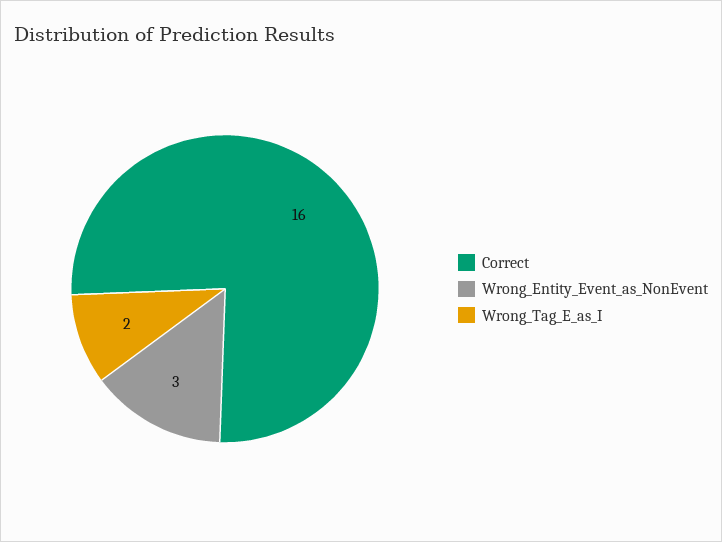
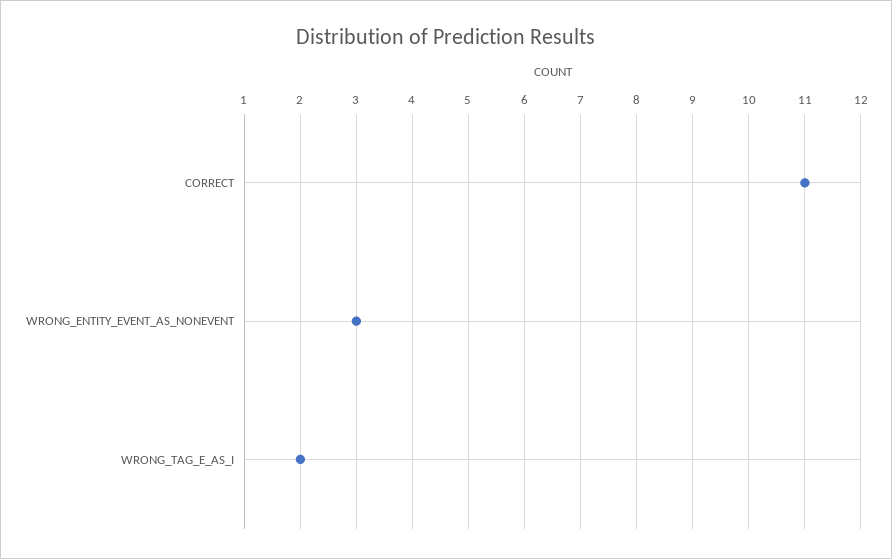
Correct: 16 -> 11

